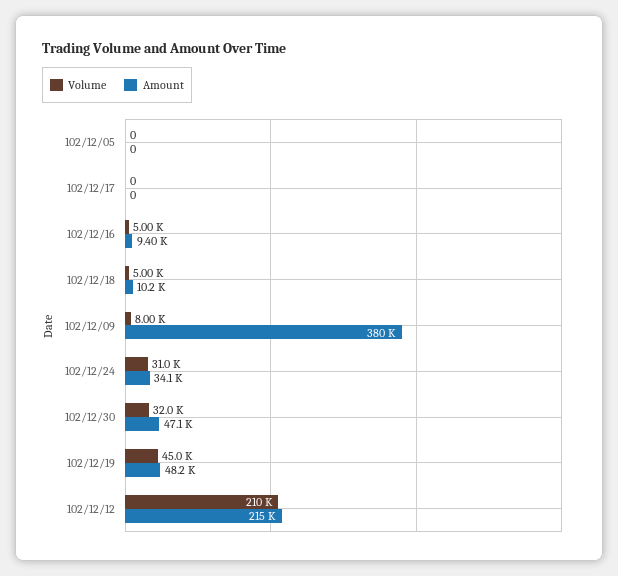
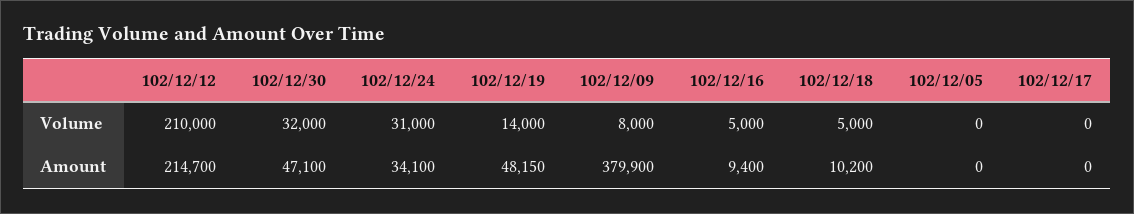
Volume, 102/12/19: 45000 -> 14000

